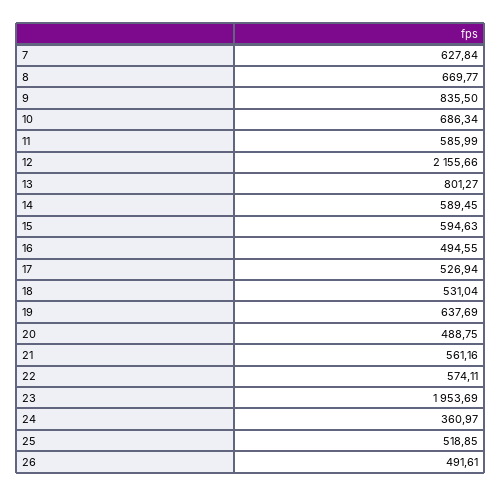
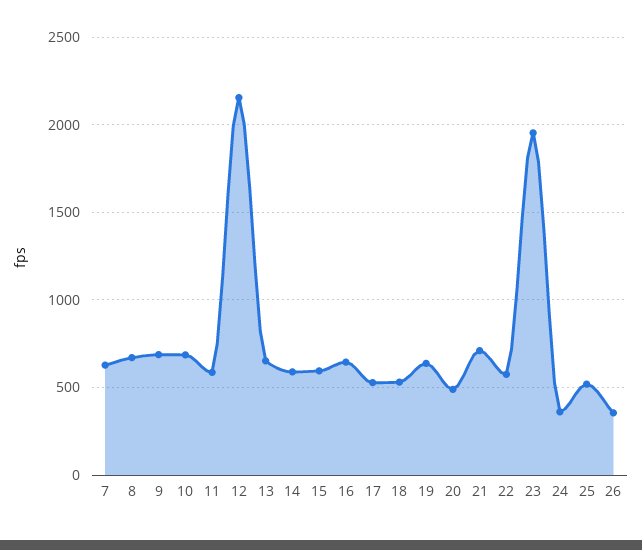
9: 835.5 -> 700
13: 801.27 -> 650
16: 494.55 -> 650
21: 561.16 -> 700
26: 491.61 -> 350

